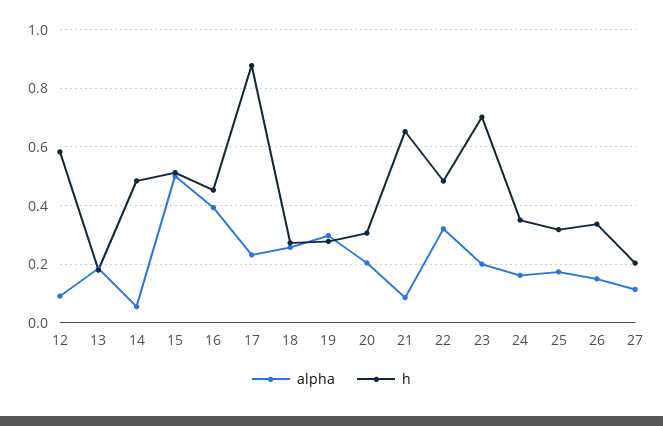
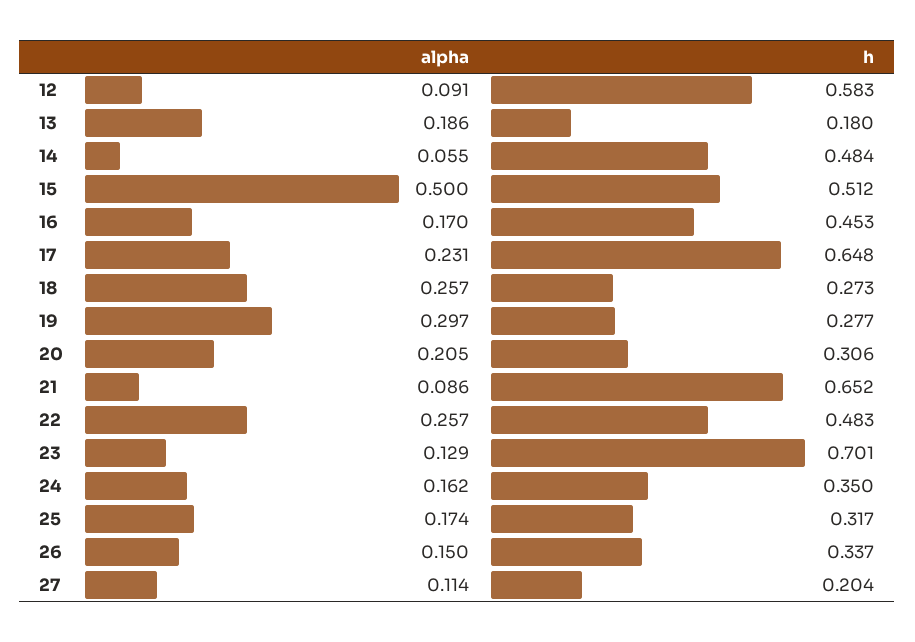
alpha, 16: 0.4 -> 0.17
h, 17: 0.875 -> 0.648
alpha, 22: 0.325 -> 0.257
alpha, 23: 0.2 -> 0.129

